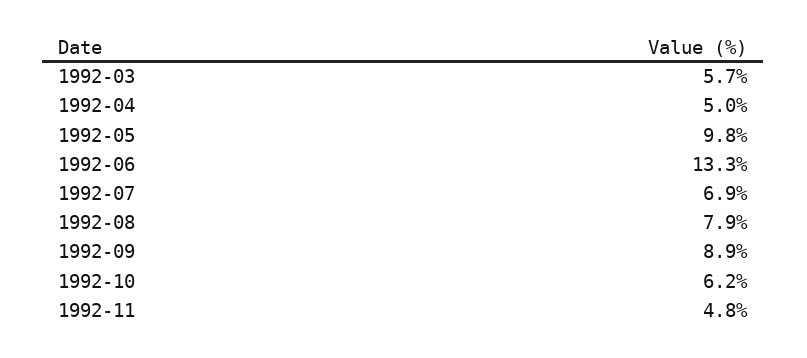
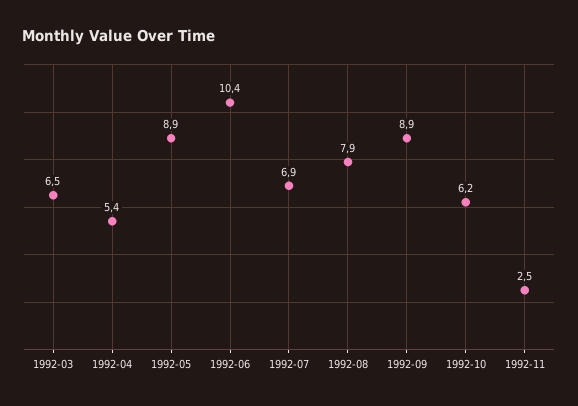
1992-03: 5.7 -> 6.5
1992-04: 5 -> 5.4
1992-05: 9.8 -> 8.9
1992-06: 13.3 -> 10.4
1992-11: 4.8 -> 2.5

